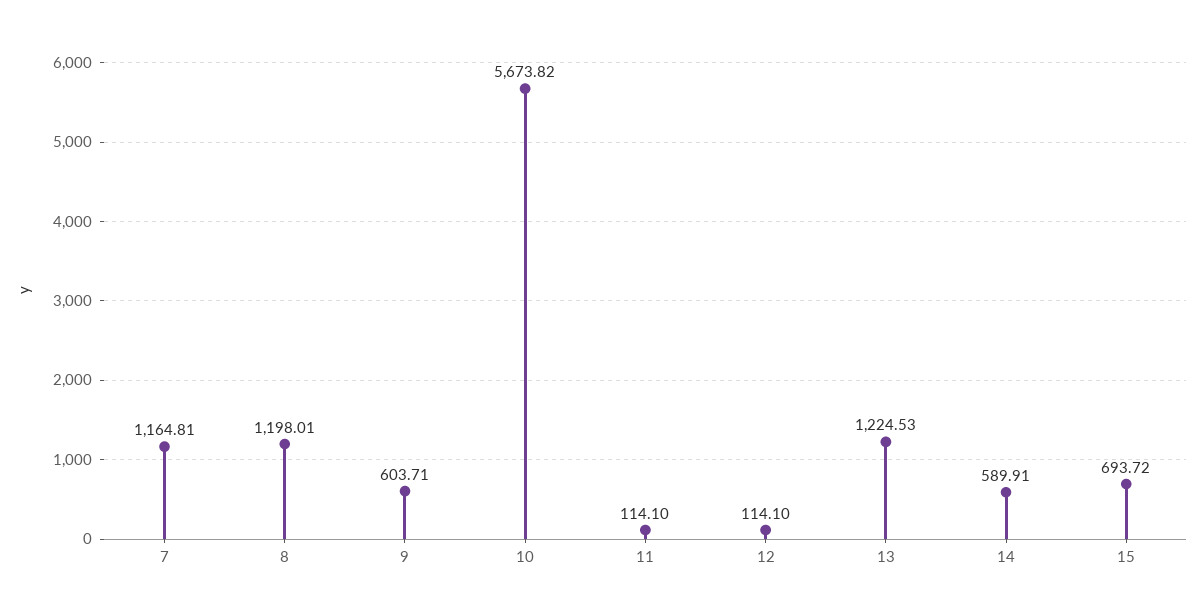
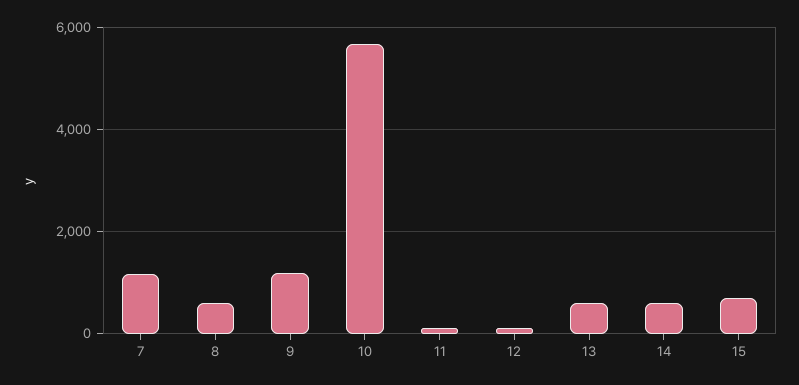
8: 1198.01 -> 600
9: 603.71 -> 1200
13: 1224.53 -> 600

